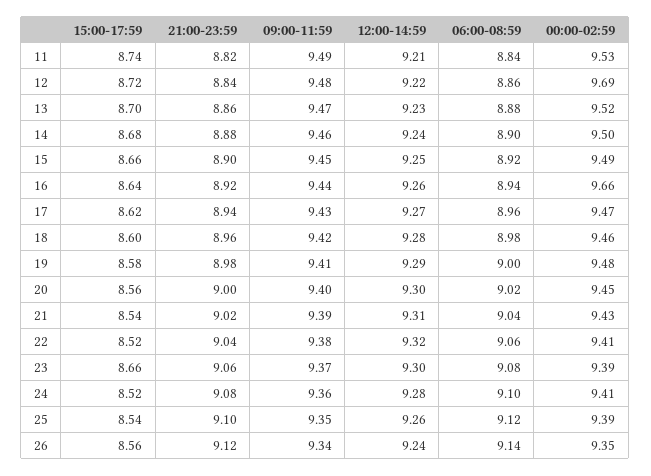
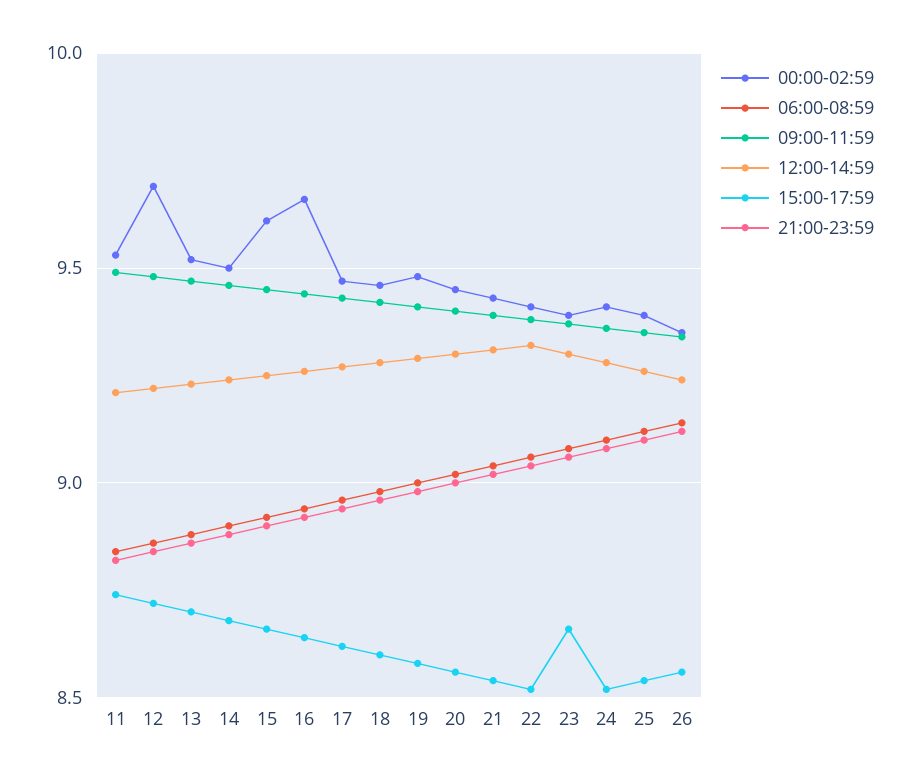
00:00-02:59, 15: 9.49 -> 9.6

